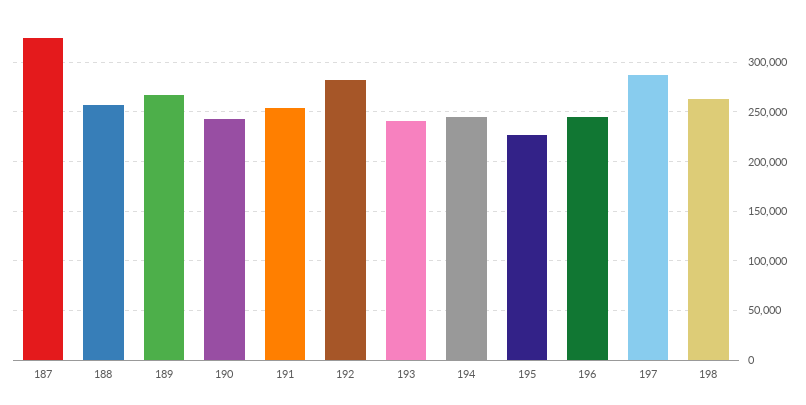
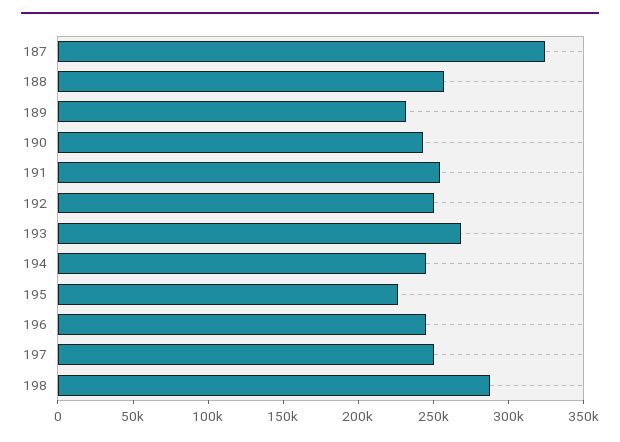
189: 270000 -> 230000
192: 280000 -> 250000
193: 240000 -> 270000
197: 290000 -> 250000
198: 260000 -> 290000

